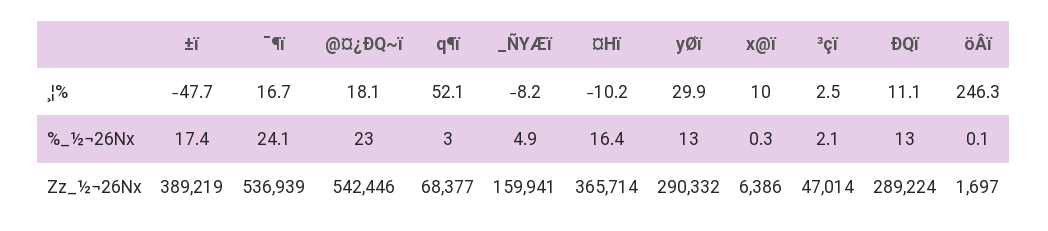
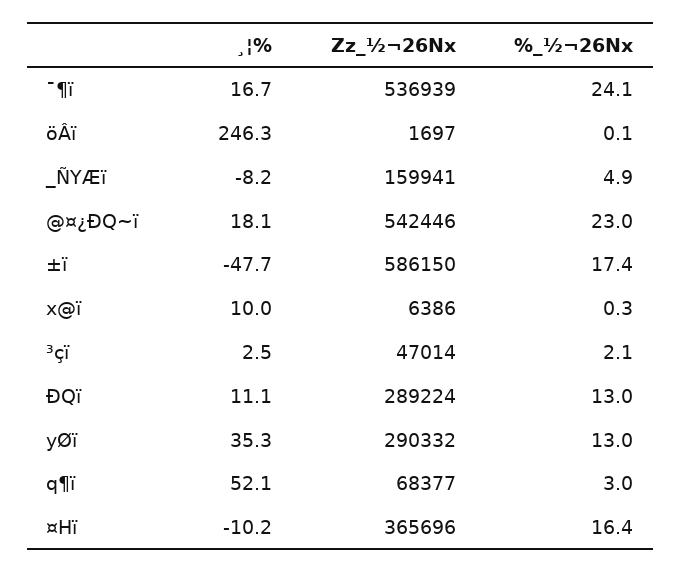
yØï, ¸¦%: 29.9 -> 35.3
±ï, Zz_½¬26Nx: 389219 -> 586150
¤Hï, Zz_½¬26Nx: 365714 -> 365696

